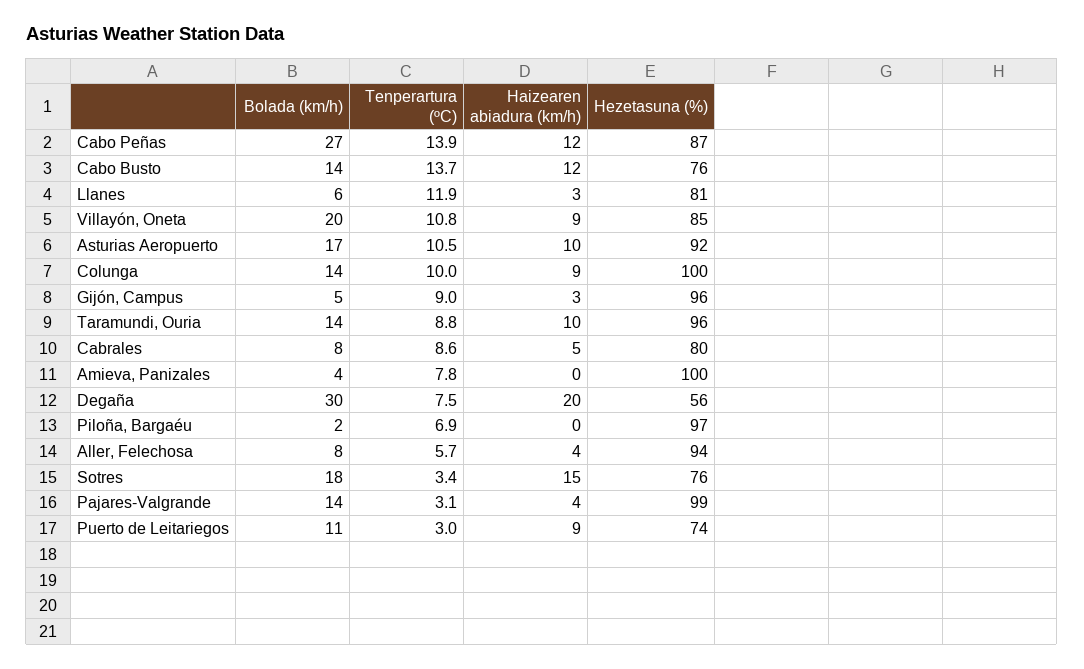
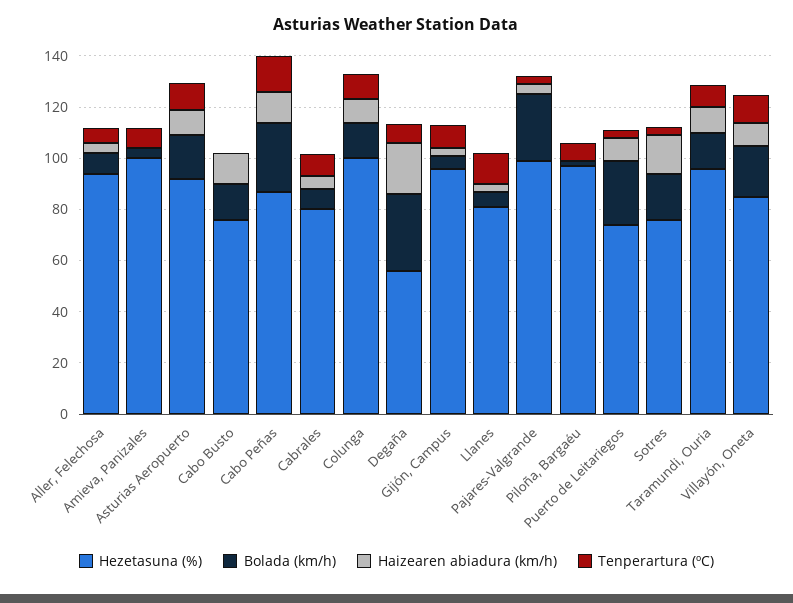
Tenperartura (ºC), Cabo Busto: 13.7 -> 0
Bolada (km/h), Pajares-Valgrande: 14 -> 25
Bolada (km/h), Puerto de Leitariegos: 11 -> 25

